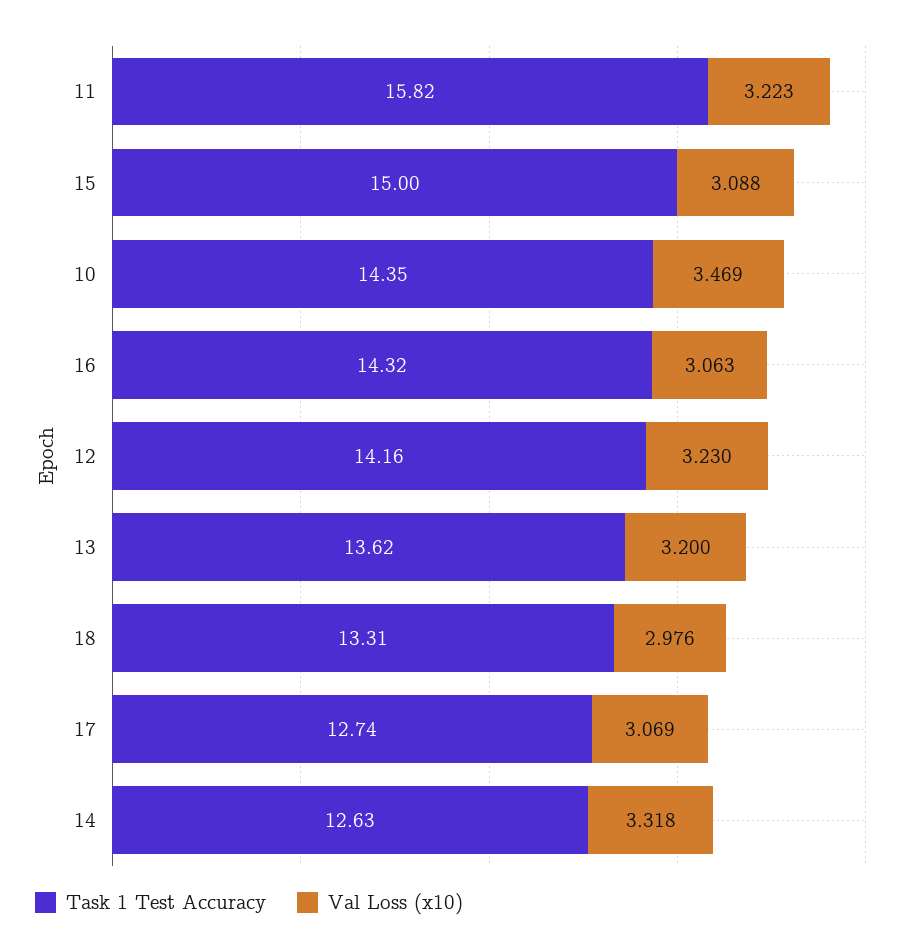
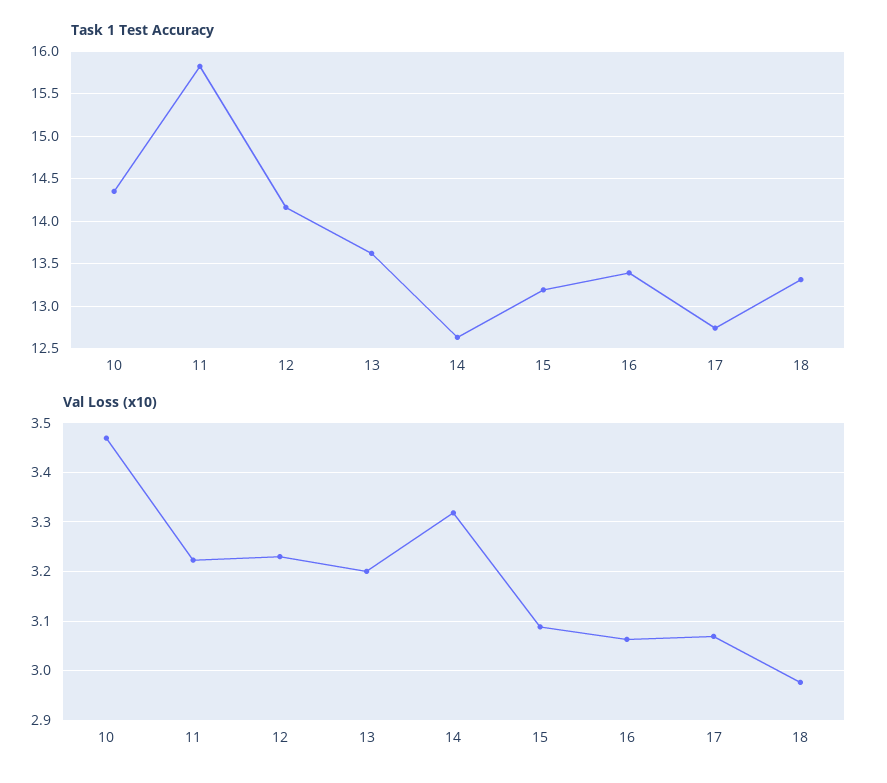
Task 1 Test Accuracy, 15: 15 -> 13.2
Task 1 Test Accuracy, 16: 14.32 -> 13.4

